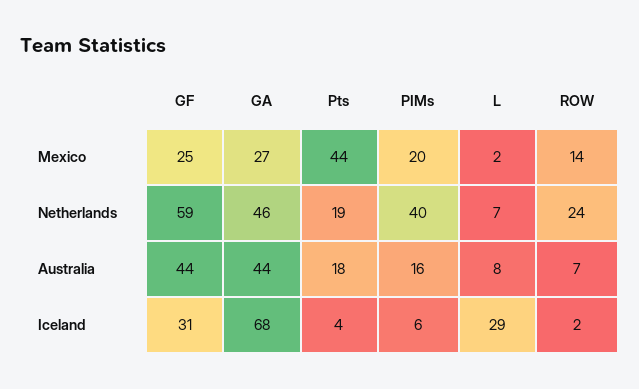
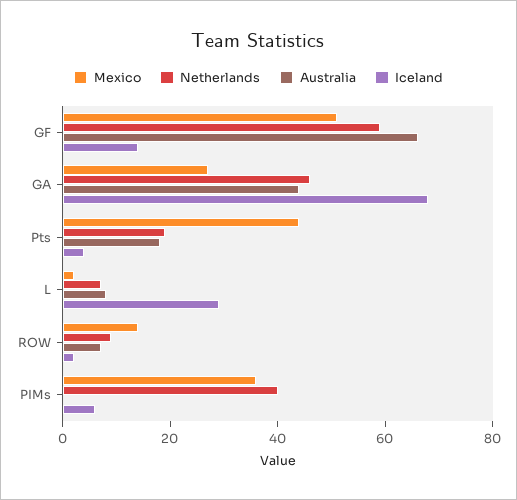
Mexico, GF: 25 -> 50
Mexico, PIMs: 20 -> 35
Netherlands, ROW: 24 -> 10
Australia, GF: 44 -> 65
Australia, PIMs: 16 -> 0
Iceland, GF: 31 -> 15

